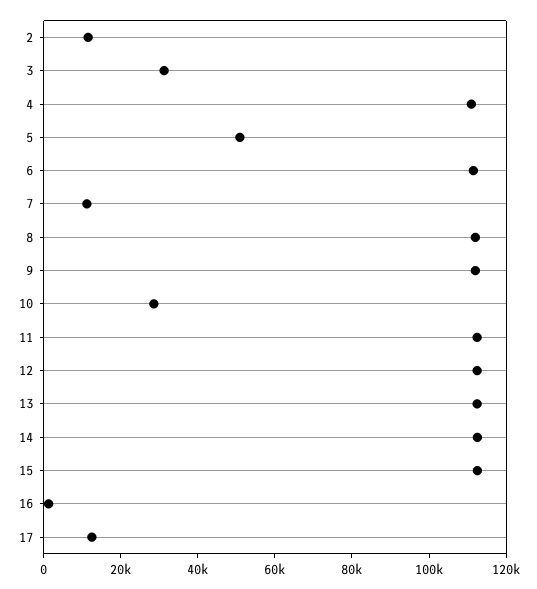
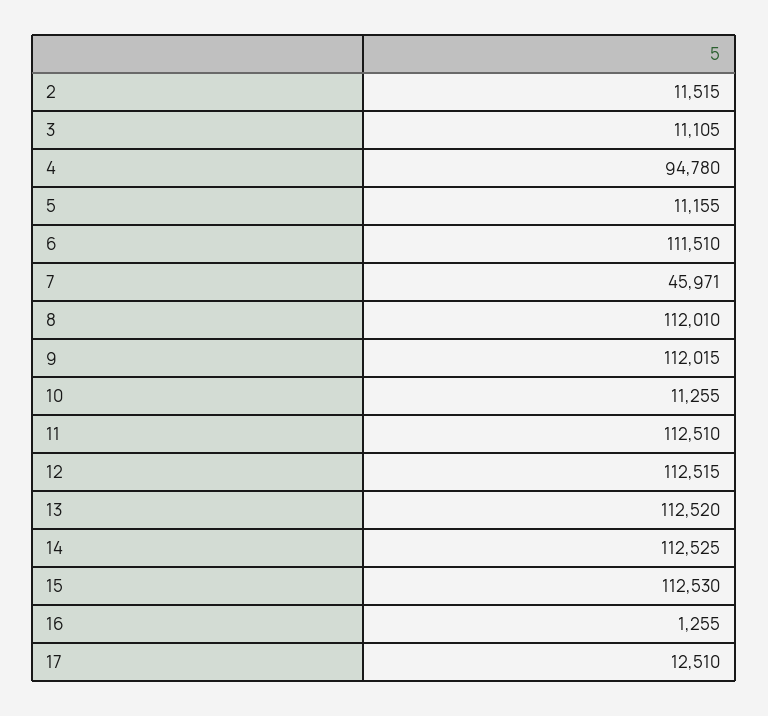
3: 30000 -> 11105
4: 110000 -> 94780
5: 50000 -> 11155
7: 10000 -> 45971
10: 30000 -> 11255

